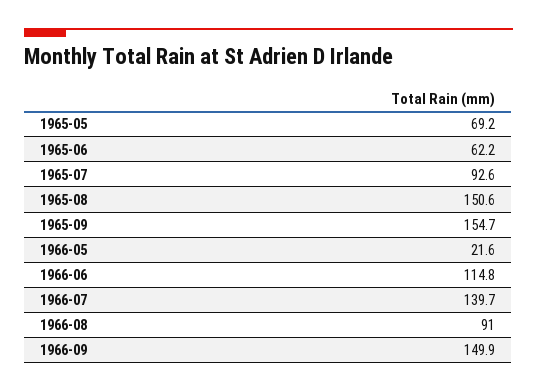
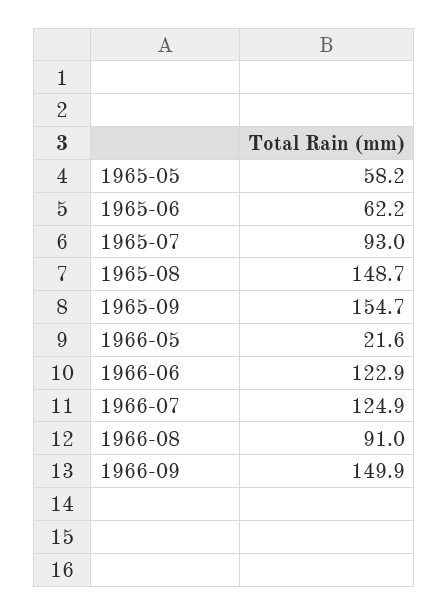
1965-05: 69.2 -> 58.2
1965-07: 92.6 -> 93
1965-08: 150.6 -> 148.7
1966-06: 114.8 -> 122.9
1966-07: 139.7 -> 124.9

